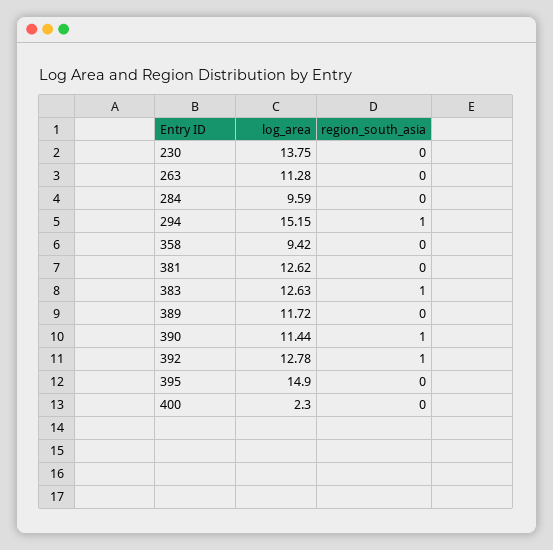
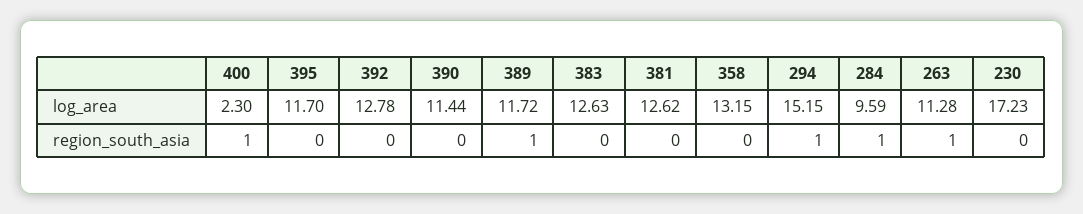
log_area, 230: 13.75 -> 17.23
region_south_asia, 263: 0 -> 1
region_south_asia, 284: 0 -> 1
log_area, 358: 9.42 -> 13.15
region_south_asia, 383: 1 -> 0
region_south_asia, 389: 0 -> 1
region_south_asia, 390: 1 -> 0
region_south_asia, 392: 1 -> 0
log_area, 395: 14.9 -> 11.7
region_south_asia, 400: 0 -> 1

